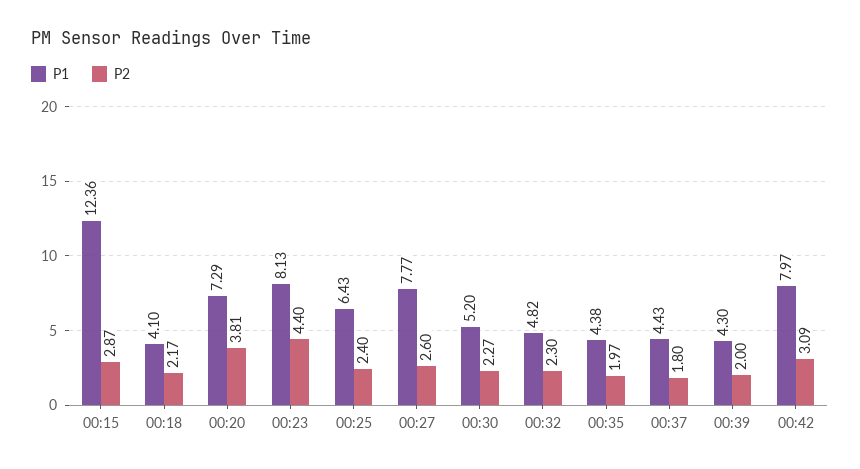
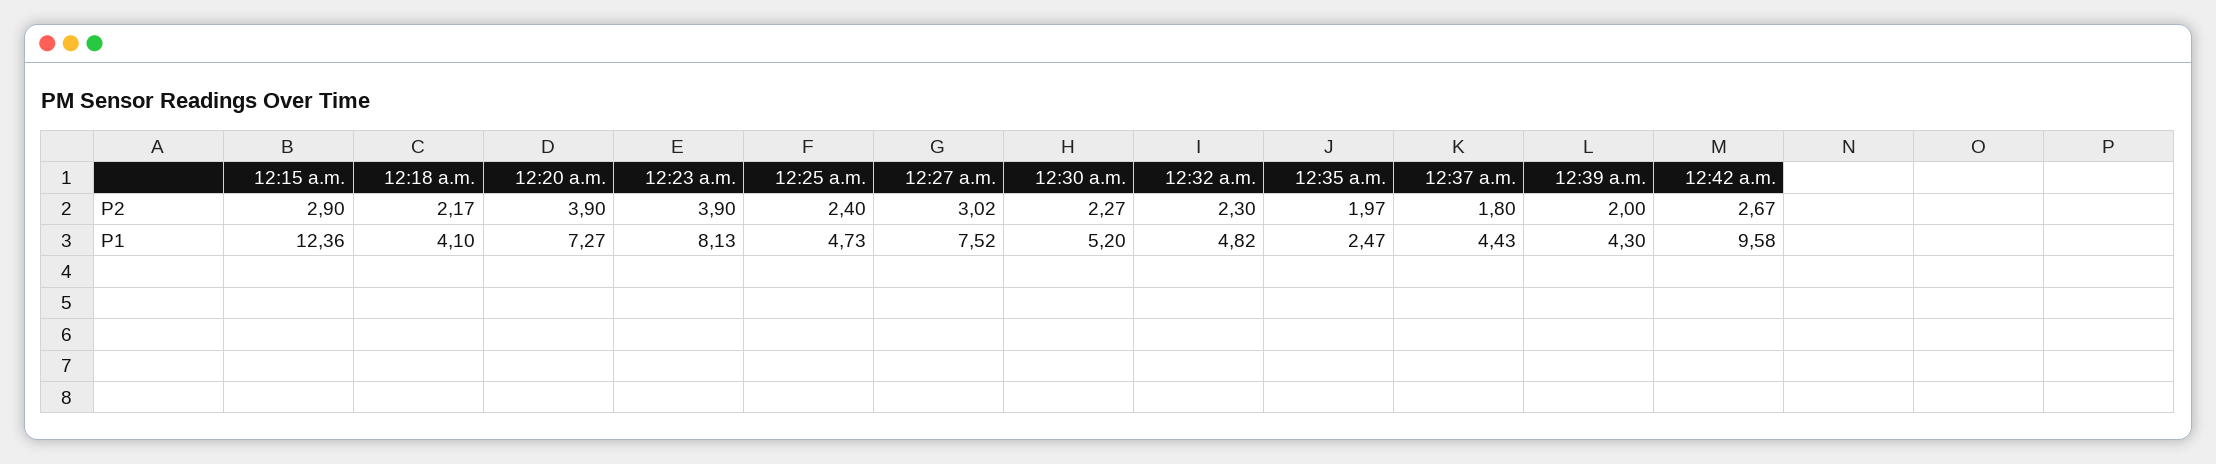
P2, 00:15: 2.87 -> 2.9
P1, 00:20: 7.29 -> 7.27
P2, 00:20: 3.81 -> 3.9
P2, 00:23: 4.4 -> 3.9
P1, 00:25: 6.43 -> 4.73
P1, 00:27: 7.77 -> 7.52
P2, 00:27: 2.6 -> 3.02
P1, 00:35: 4.38 -> 2.47
P1, 00:42: 7.97 -> 9.58
P2, 00:42: 3.09 -> 2.67

